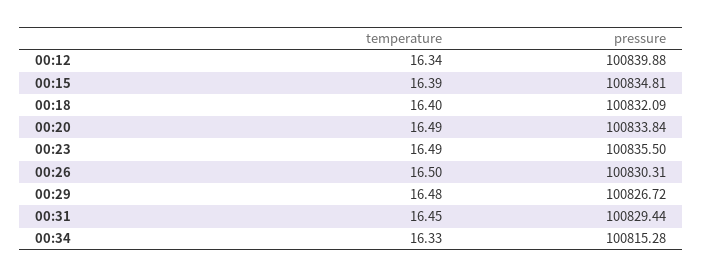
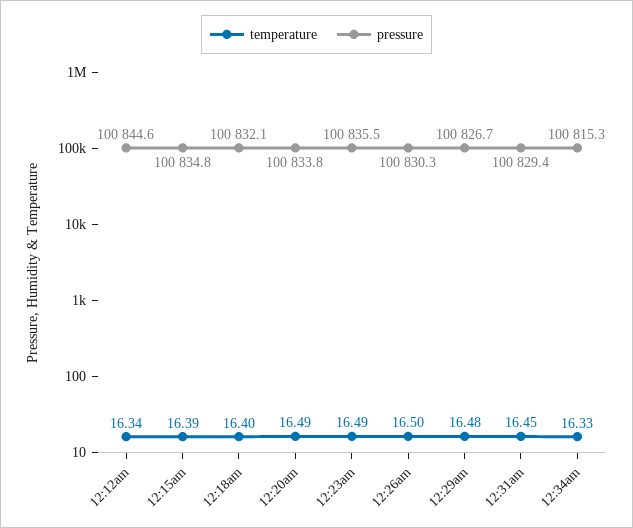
pressure, 00:12: 100839.88 -> 100844.6

